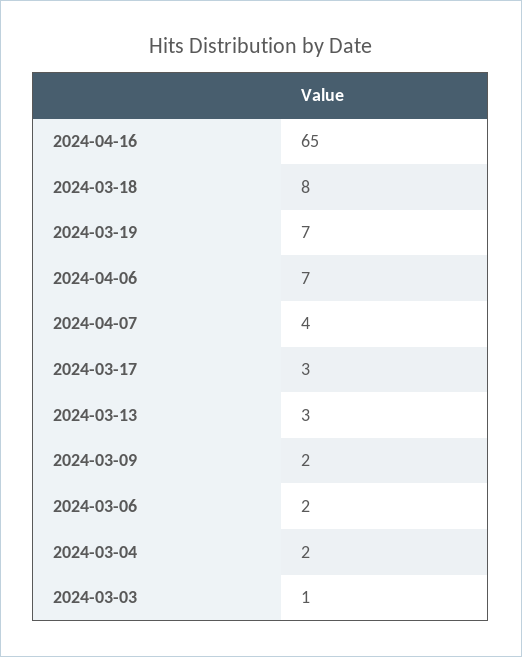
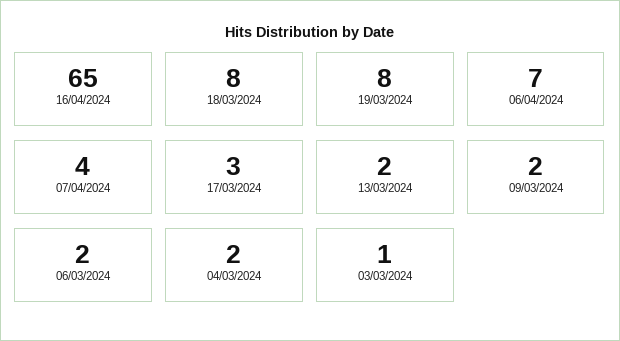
2024-03-19: 7 -> 8
2024-03-13: 3 -> 2

